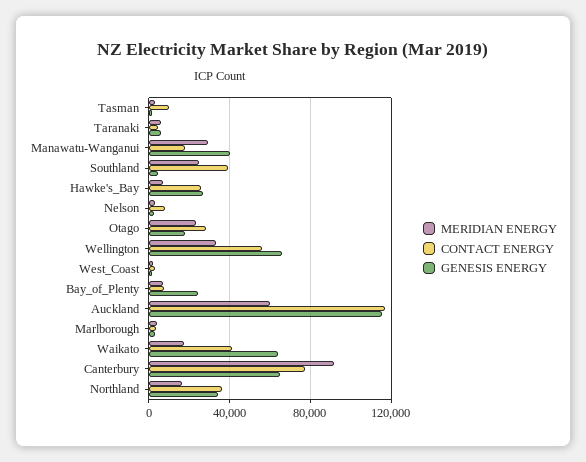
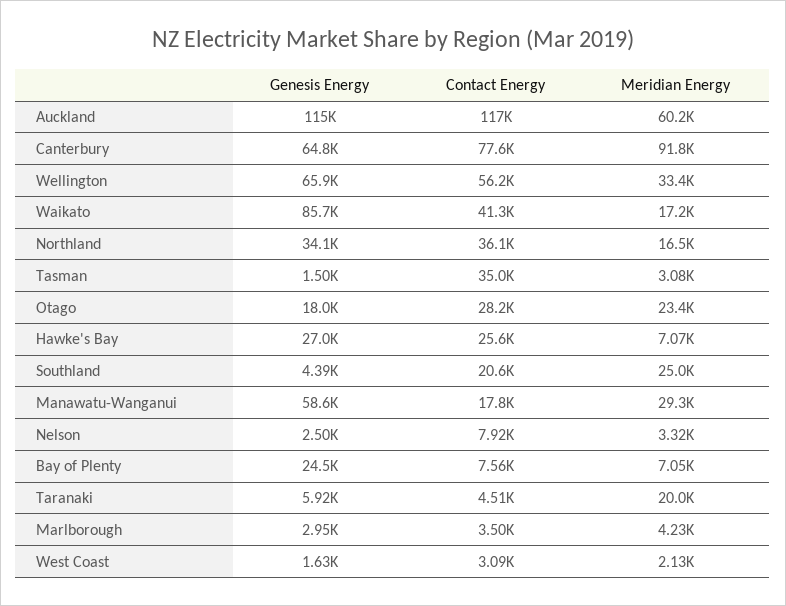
CONTACT ENERGY, Tasman: 10000 -> 35000
MERIDIAN ENERGY, Taranaki: 5000 -> 20000
GENESIS ENERGY, Manawatu-Wanganui: 40000 -> 58600
CONTACT ENERGY, Southland: 40000 -> 20600
GENESIS ENERGY, Waikato: 65000 -> 85700

